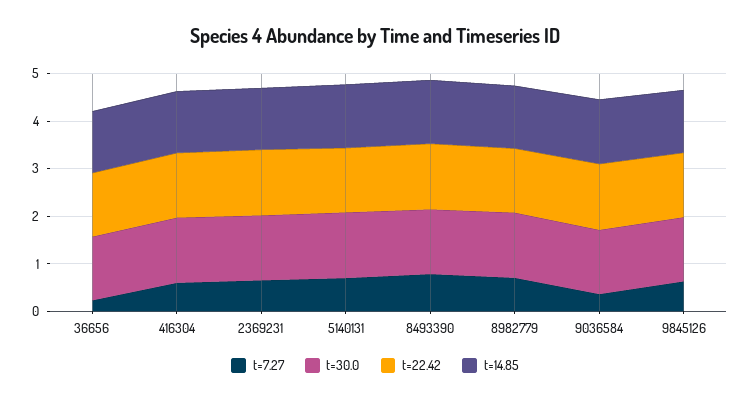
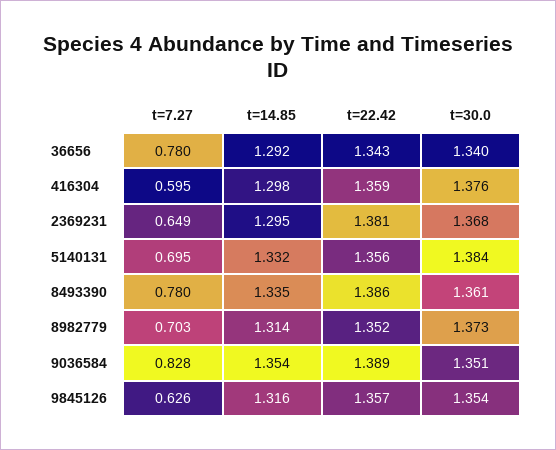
t=7.27, 36656: 0.2 -> 0.78
t=7.27, 9036584: 0.4 -> 0.828

